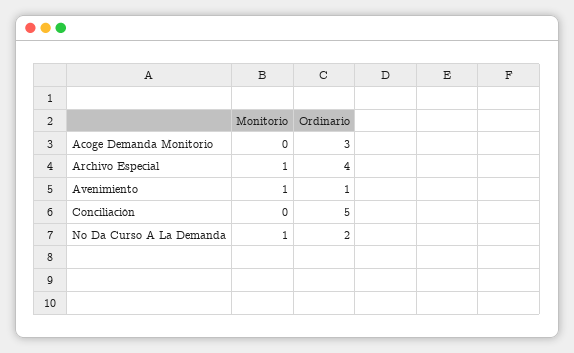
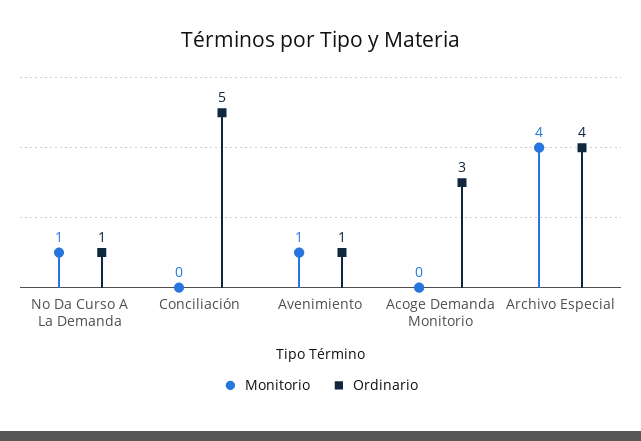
Monitorio, Archivo Especial: 1 -> 4
Ordinario, No Da Curso A La Demanda: 2 -> 1

